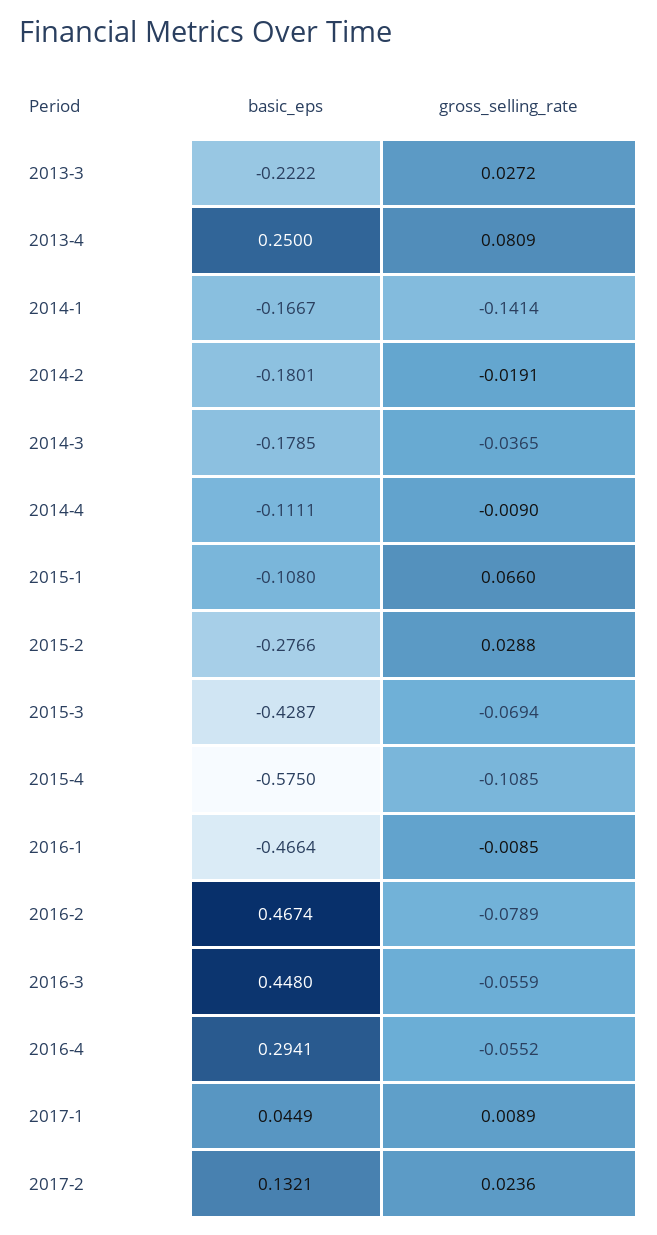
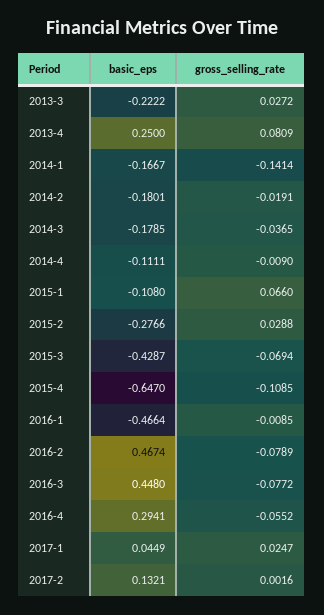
basic_eps, 2015-4: -0.575 -> -0.647
gross_selling_rate, 2016-3: -0.0559 -> -0.0772
gross_selling_rate, 2017-1: 0.0089 -> 0.0247
gross_selling_rate, 2017-2: 0.0236 -> 0.0016

